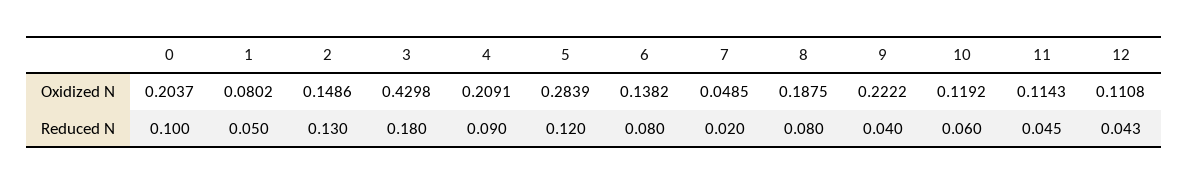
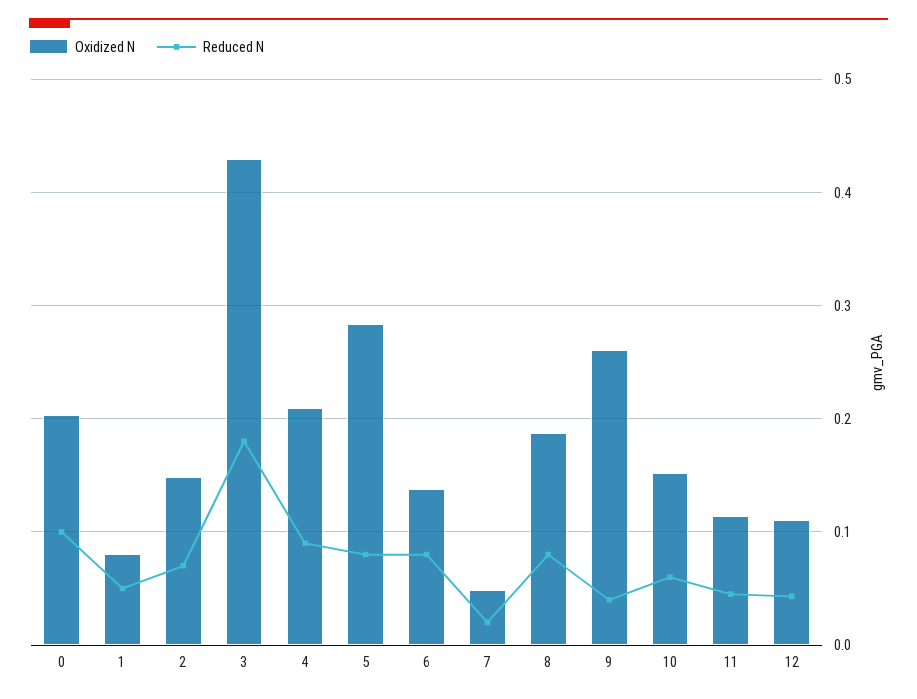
Oxidized N, 9: 0.2222 -> 0.26
Oxidized N, 10: 0.1192 -> 0.15
Reduced N, 2: 0.13 -> 0.07
Reduced N, 5: 0.12 -> 0.08

